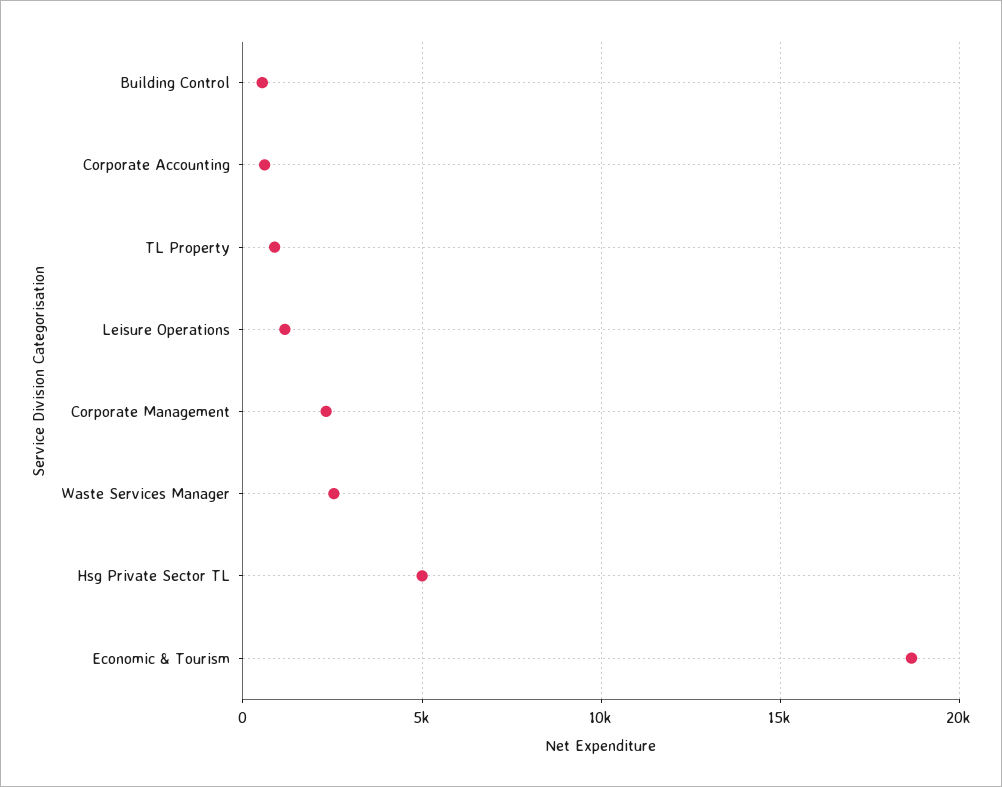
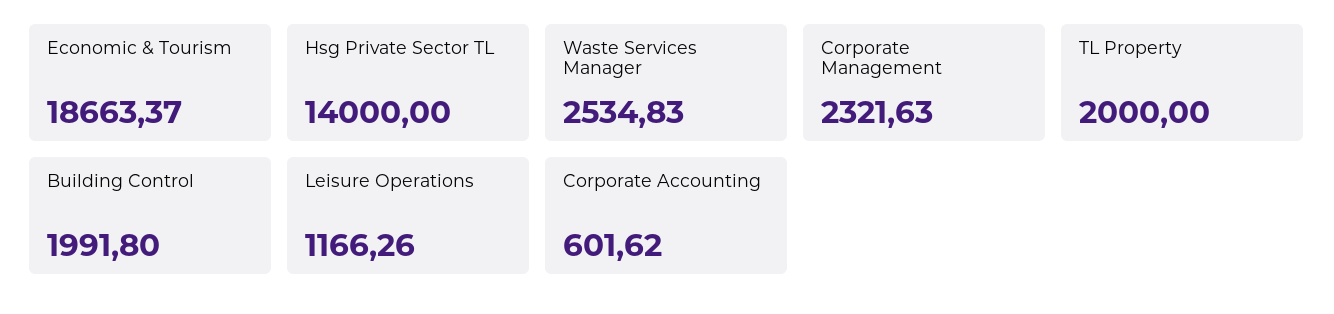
Building Control: 500 -> 1991.8
TL Property: 1000 -> 2000
Hsg Private Sector TL: 5000 -> 14000

